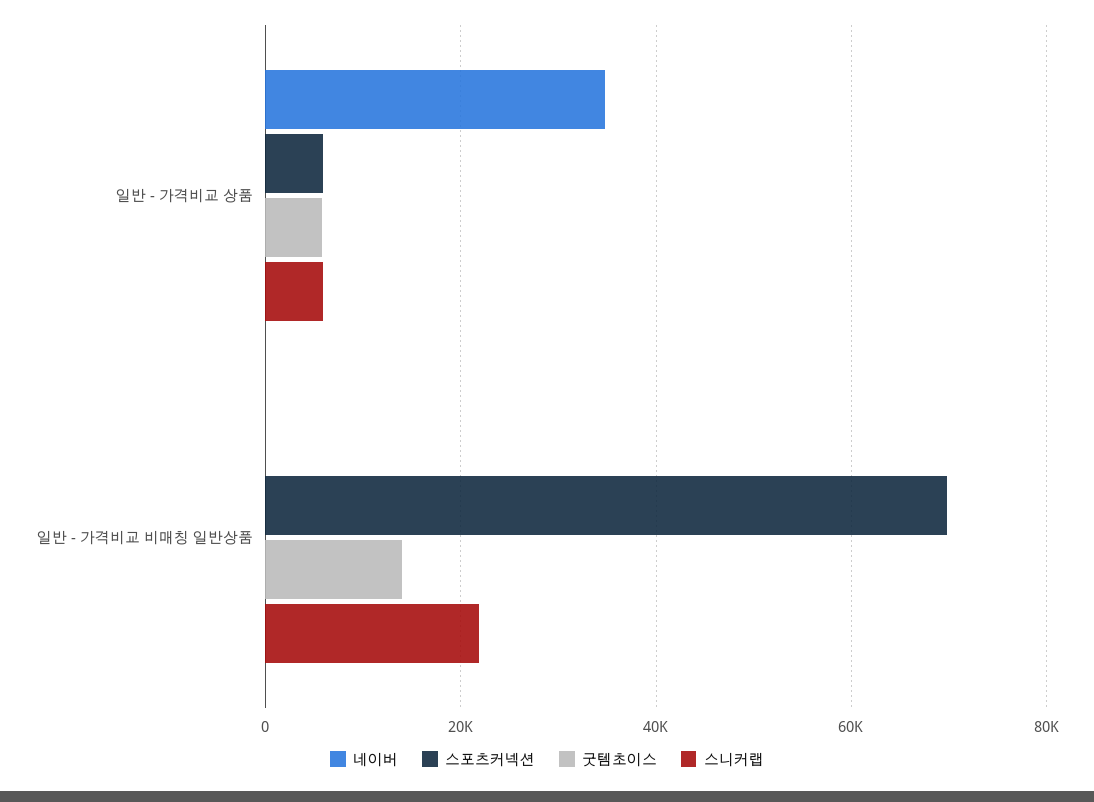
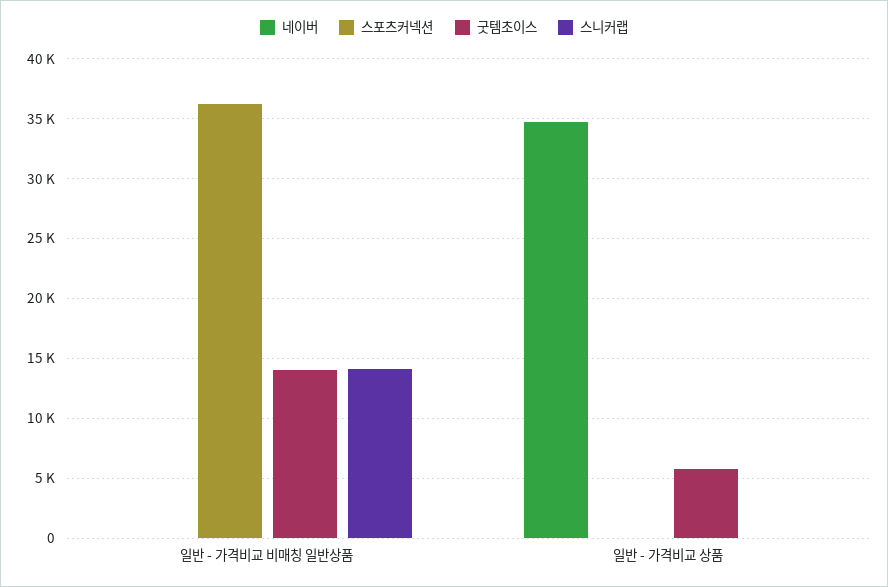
스포츠커넥션, 일반 - 가격비교 상품: 6000 -> 0
스니커랩, 일반 - 가격비교 상품: 6000 -> 0
스포츠커넥션, 일반 - 가격비교 비매칭 일반상품: 70000 -> 36000
스니커랩, 일반 - 가격비교 비매칭 일반상품: 22000 -> 14000

